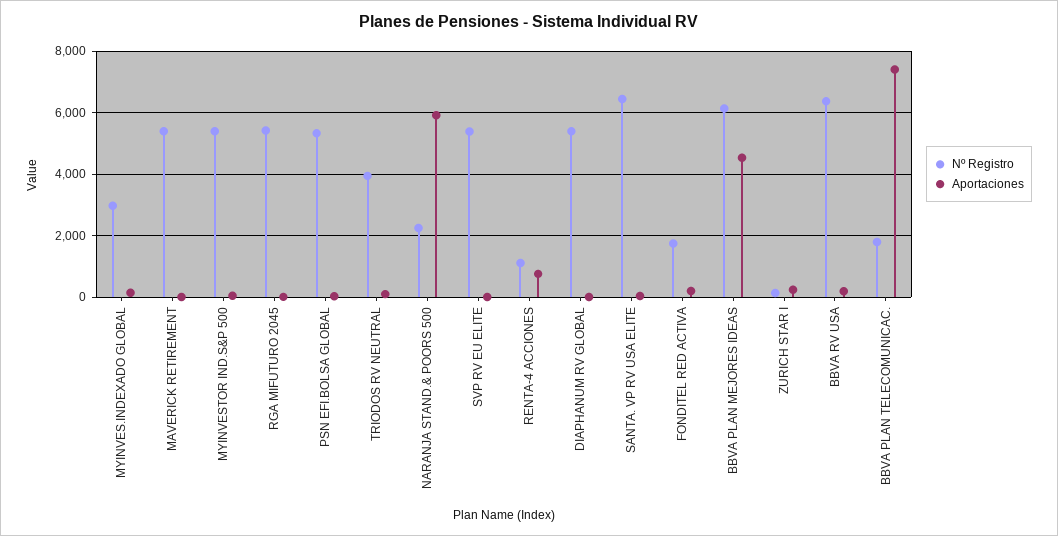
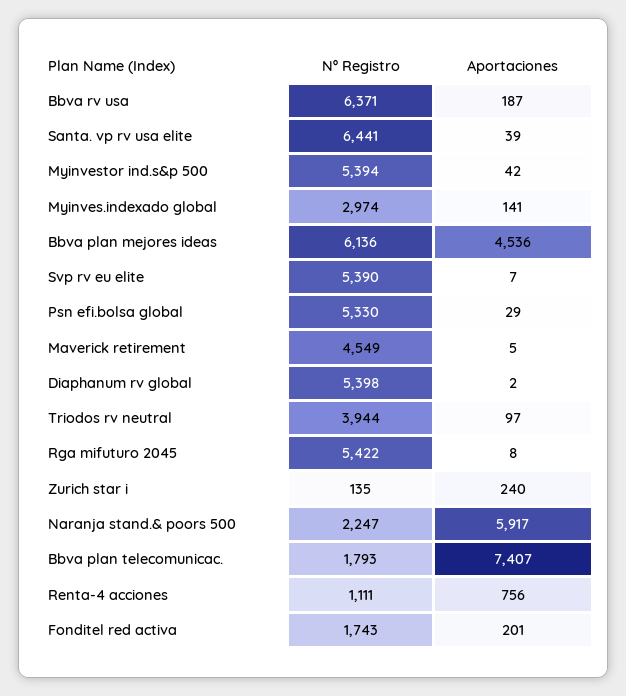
Nº Registro, MAVERICK RETIREMENT: 5400 -> 4549

